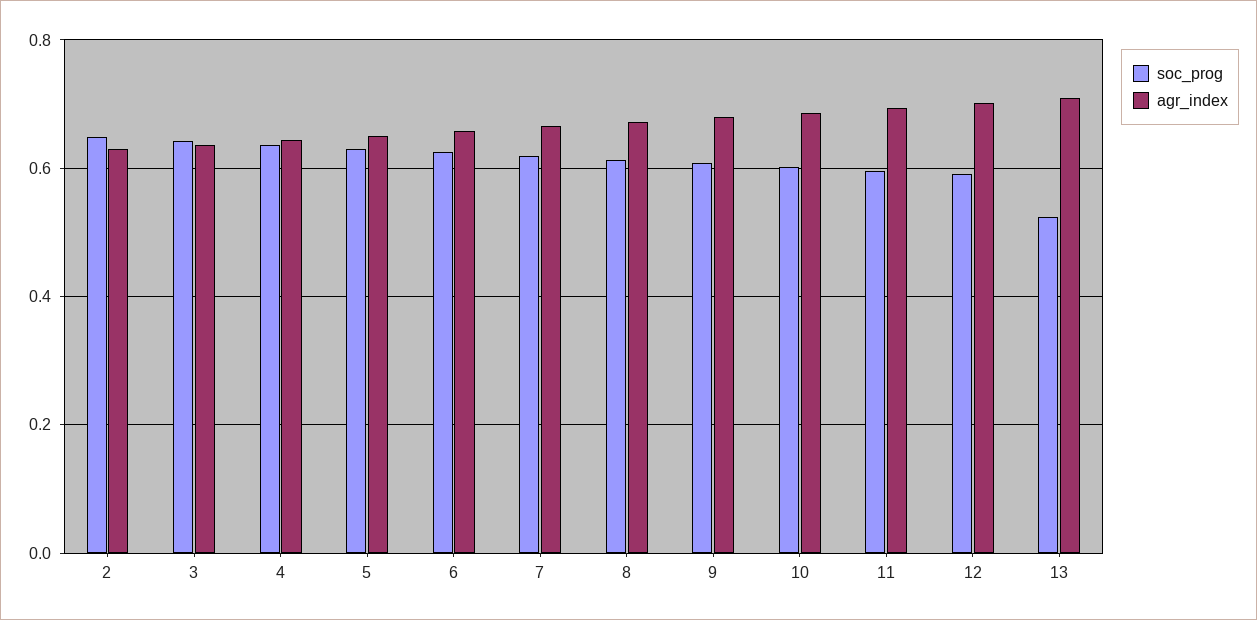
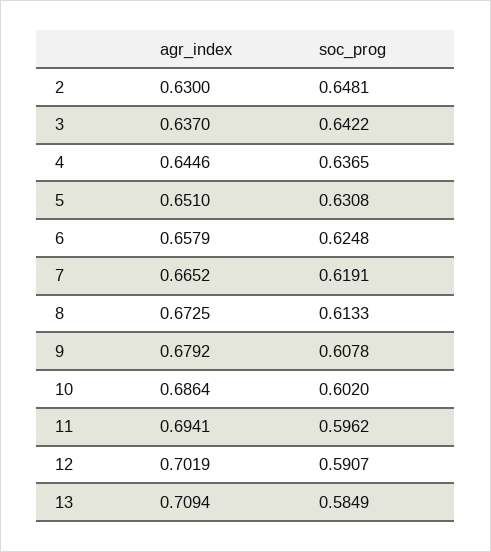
soc_prog, 13: 0.52 -> 0.5849

